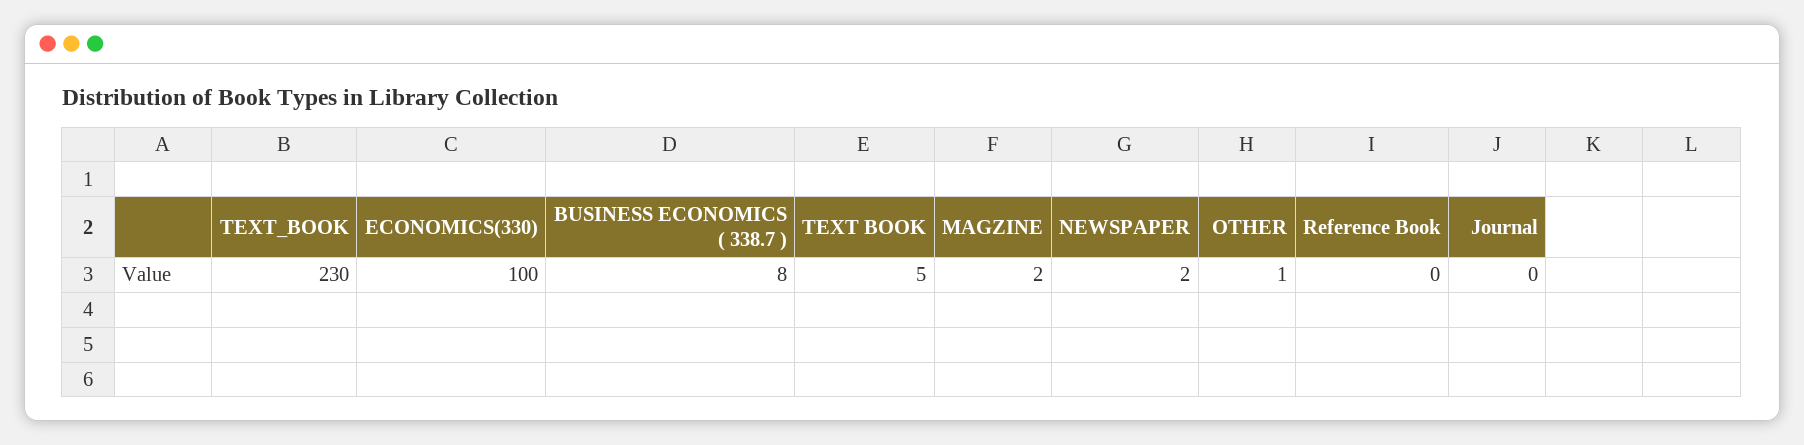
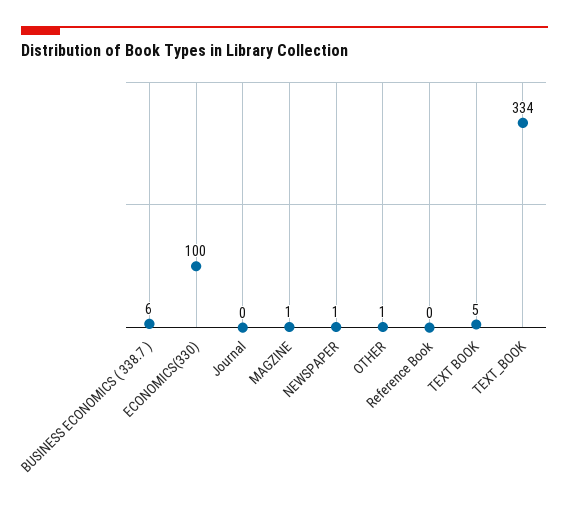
TEXT_BOOK: 230 -> 334
BUSINESS ECONOMICS ( 338.7 ): 8 -> 6
MAGZINE: 2 -> 1
NEWSPAPER: 2 -> 1

